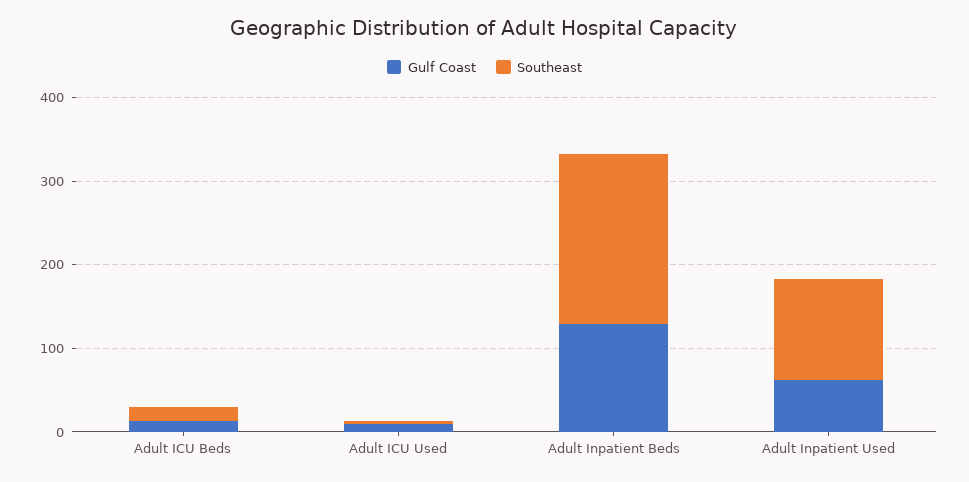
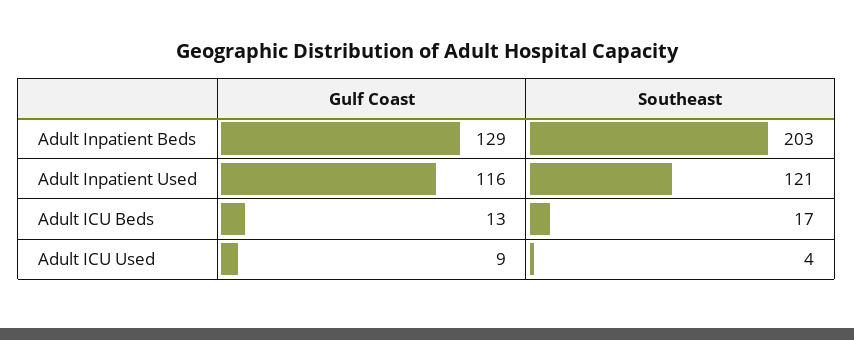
Gulf Coast, Adult Inpatient Used: 60 -> 116

